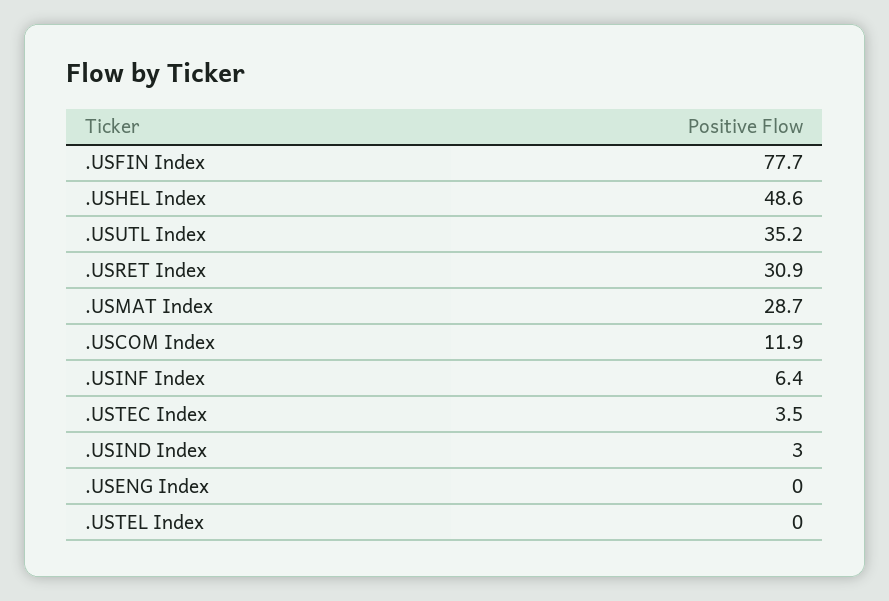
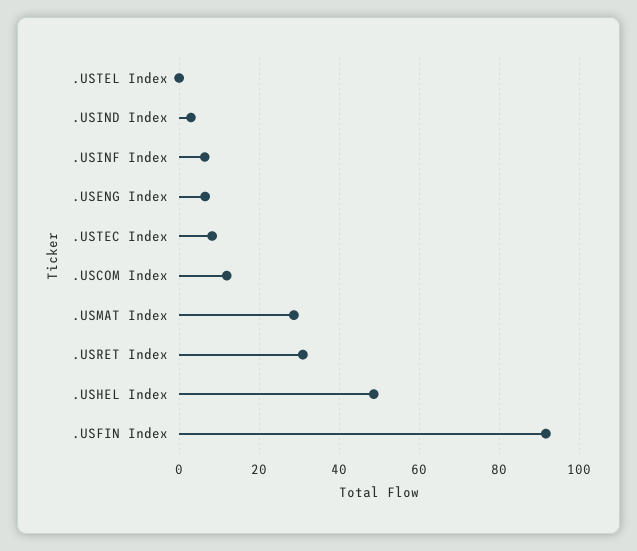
.USFIN Index: 77.7 -> 92
.USUTL Index: 35.2 -> none
.USTEC Index: 3.5 -> 8
.USENG Index: 0 -> 6

